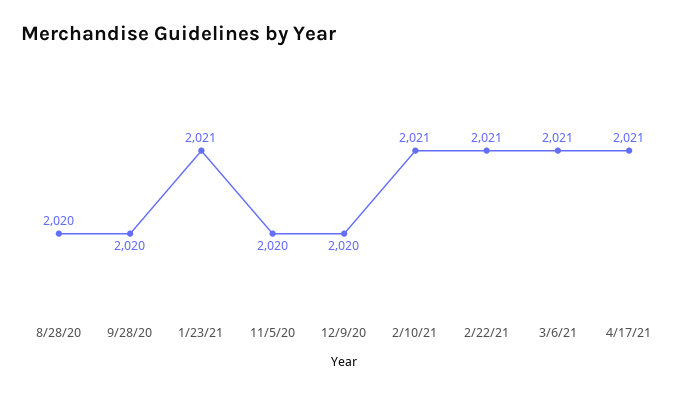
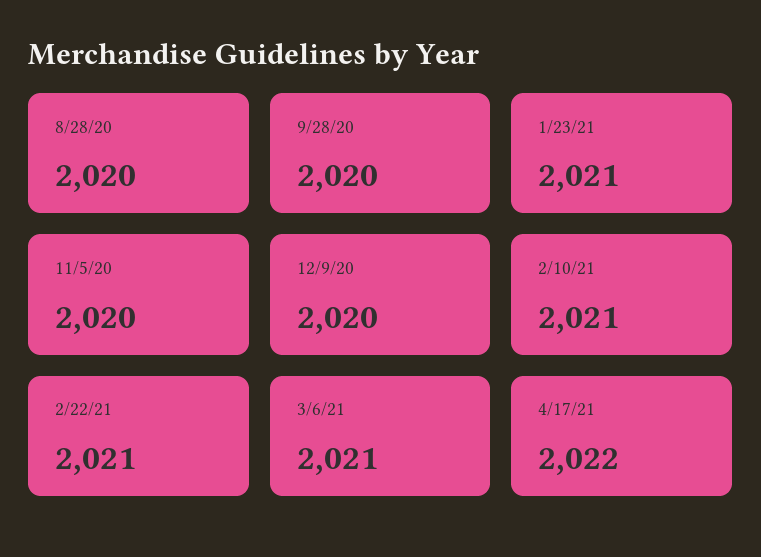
4/17/21: 2021 -> 2022

